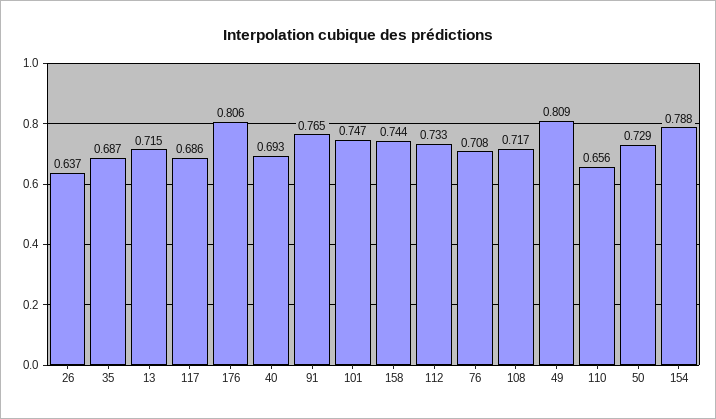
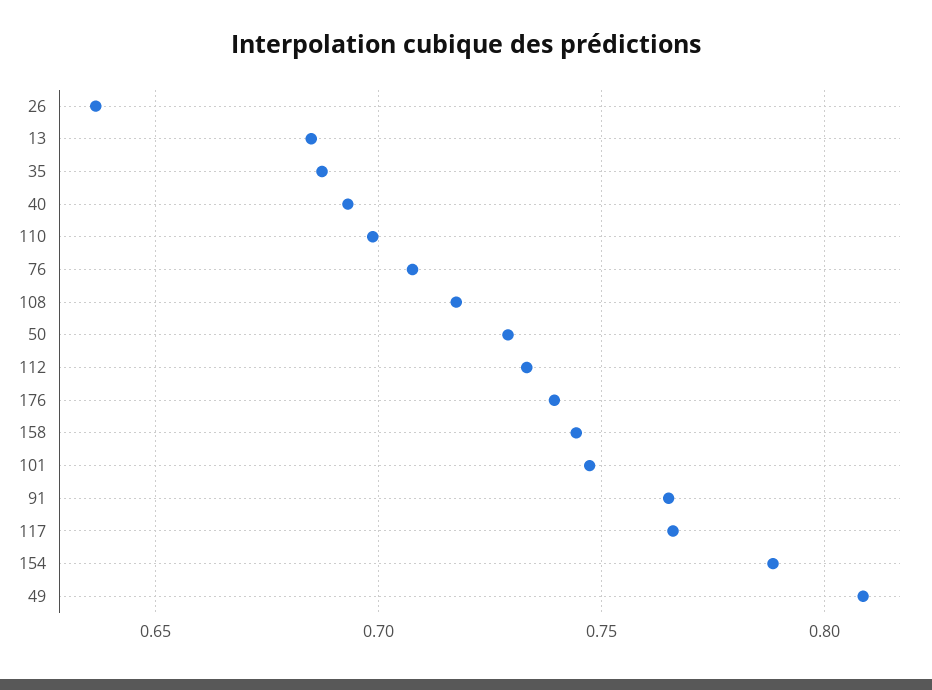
13: 0.715 -> 0.685
117: 0.686 -> 0.765
176: 0.806 -> 0.74
110: 0.656 -> 0.7

